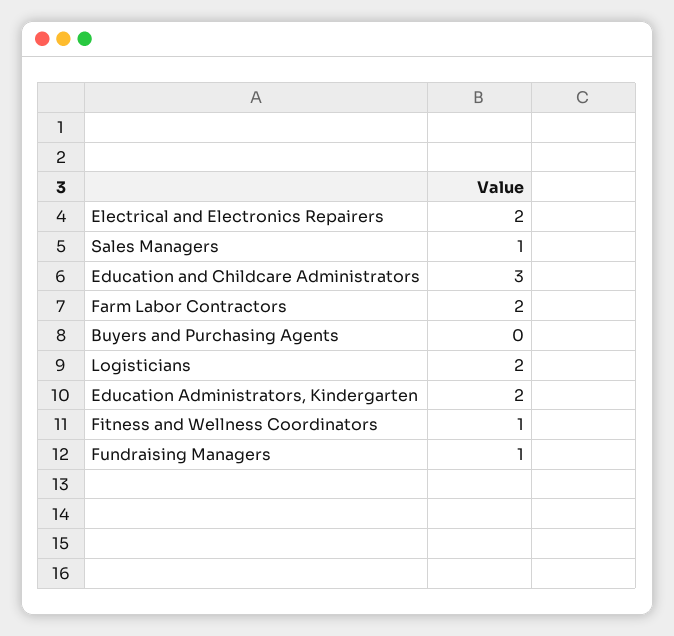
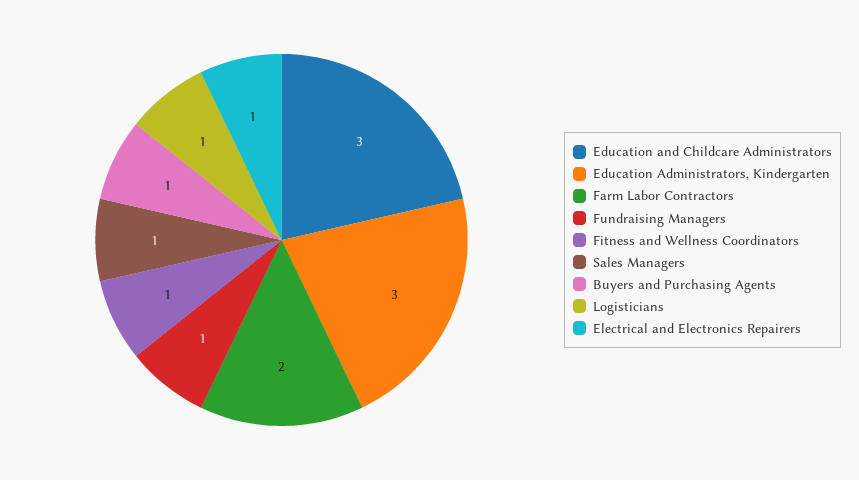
Electrical and Electronics Repairers: 2 -> 1
Buyers and Purchasing Agents: 0 -> 1
Logisticians: 2 -> 1
Education Administrators, Kindergarten: 2 -> 3

